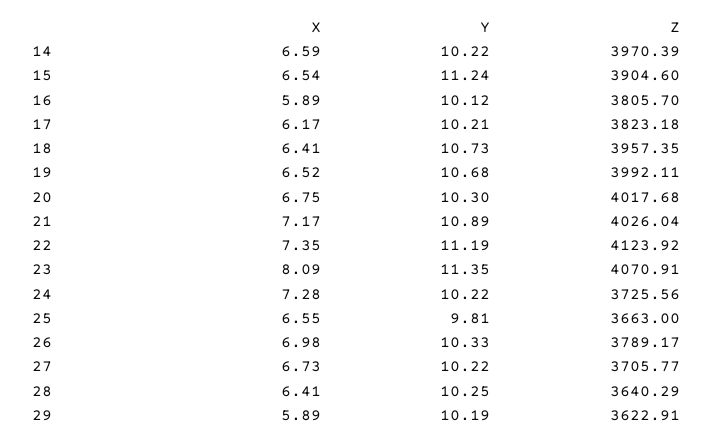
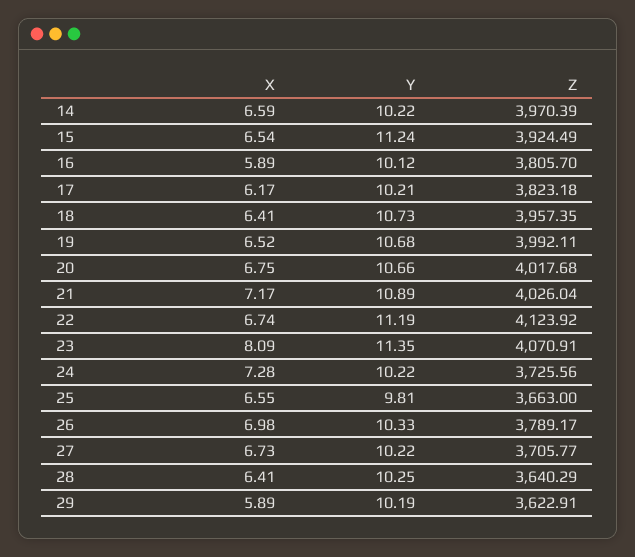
Z, 15: 3904.6 -> 3924.49
Y, 20: 10.3 -> 10.66
X, 22: 7.35 -> 6.74

